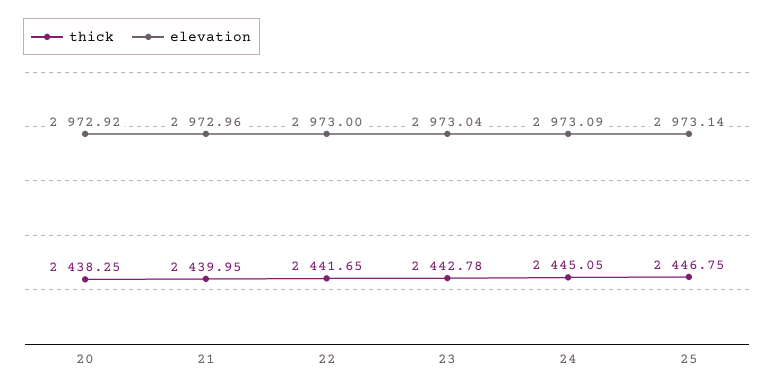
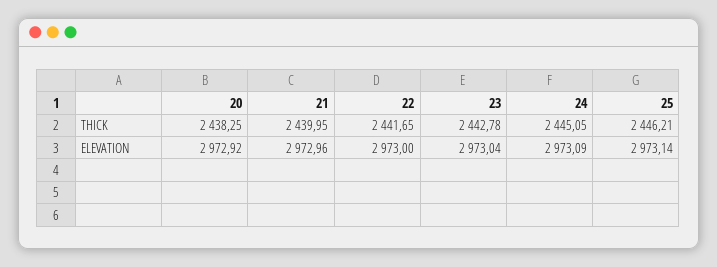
thick, 25: 2446.75 -> 2446.21

